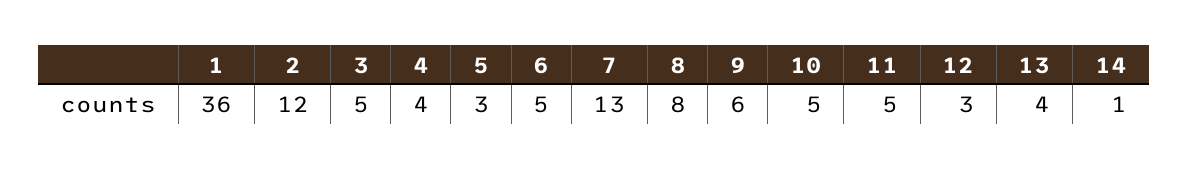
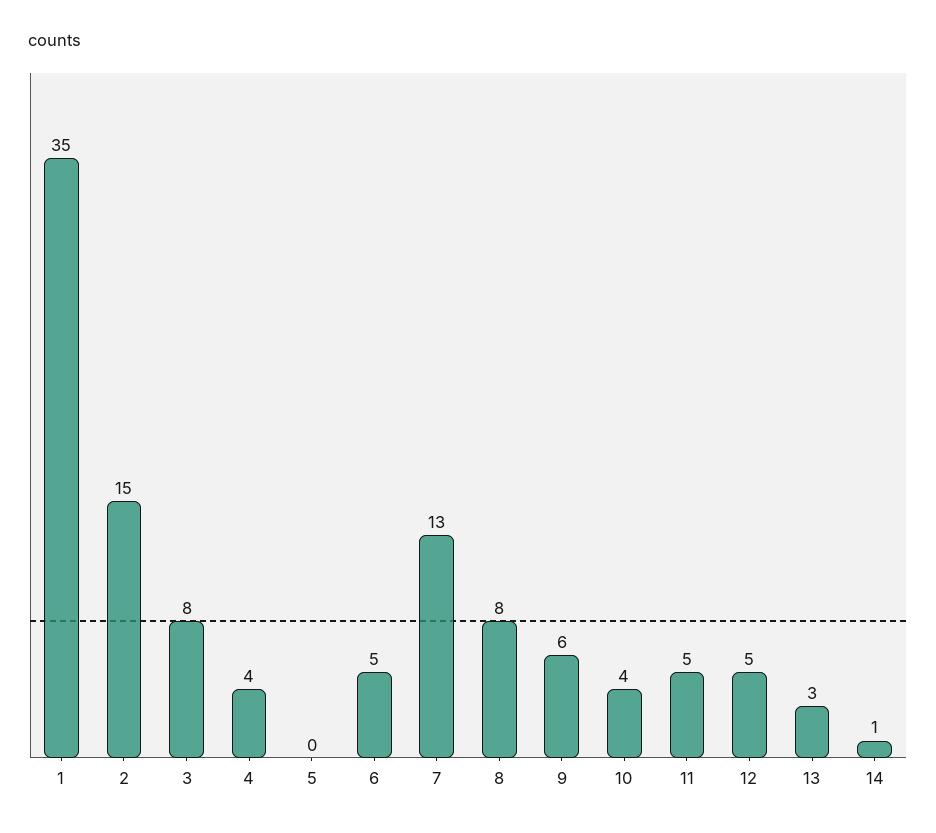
1: 36 -> 35
2: 12 -> 15
3: 5 -> 8
5: 3 -> 0
10: 5 -> 4
12: 3 -> 5
13: 4 -> 3

